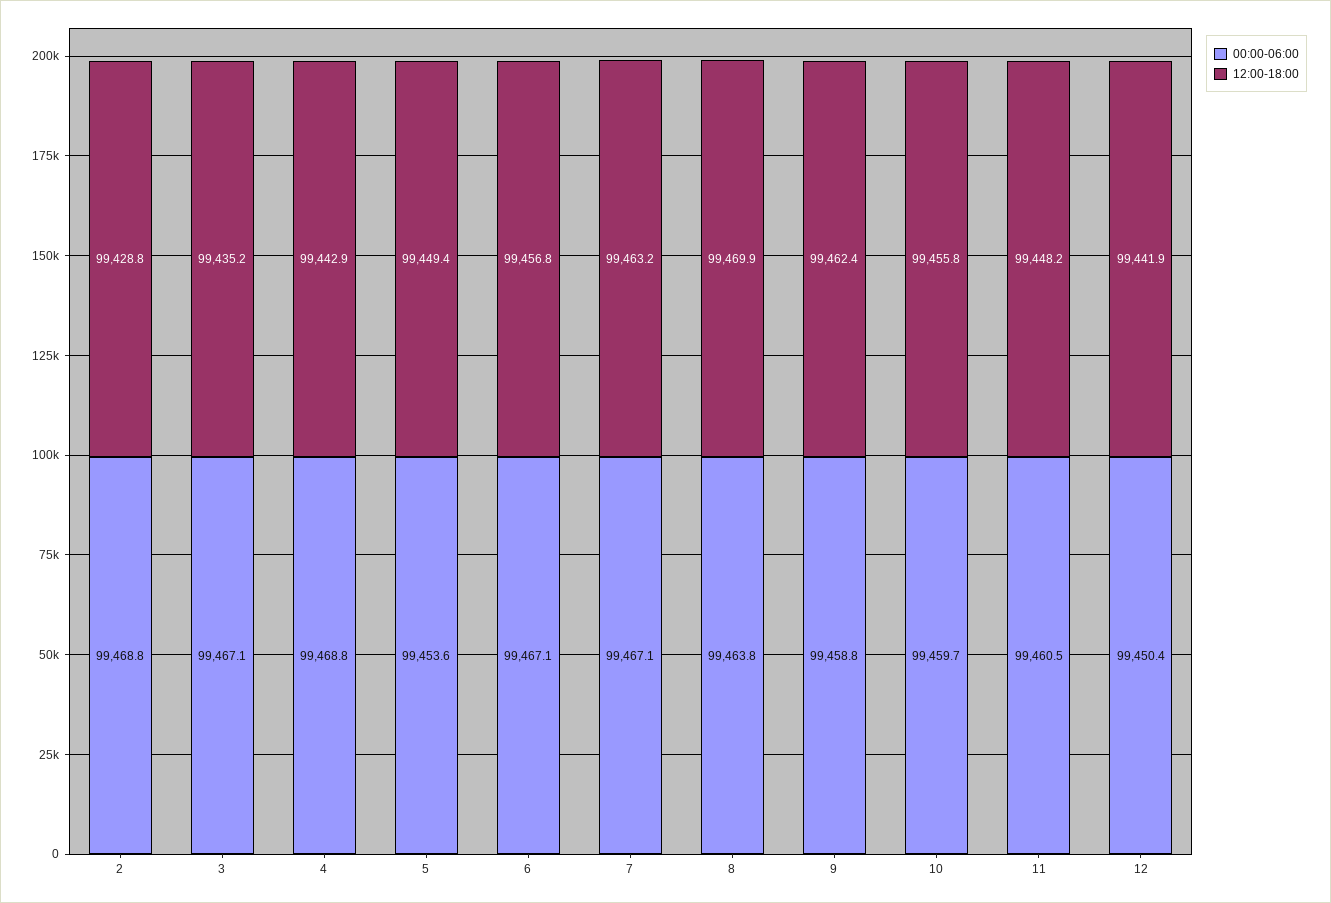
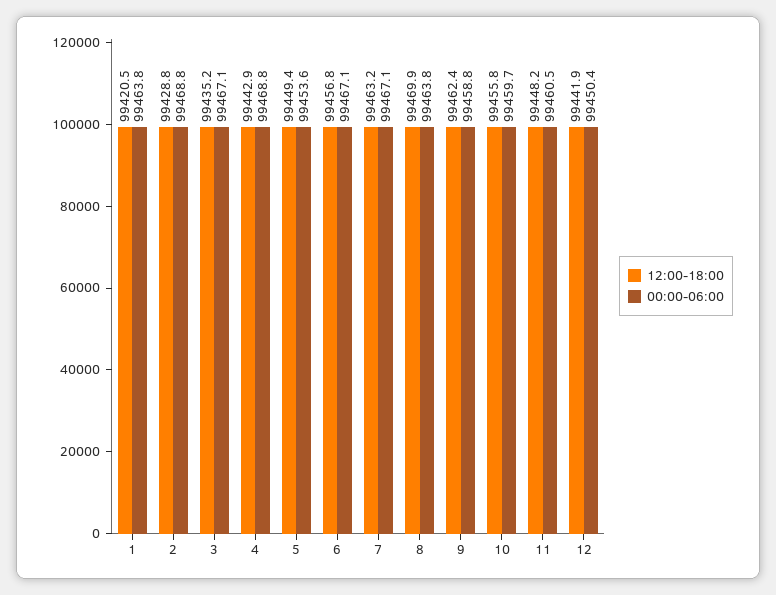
12:00-18:00, 1: none -> 99420.5
00:00-06:00, 1: none -> 99463.8

